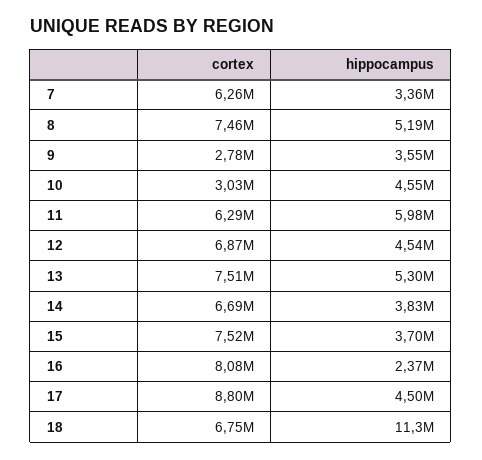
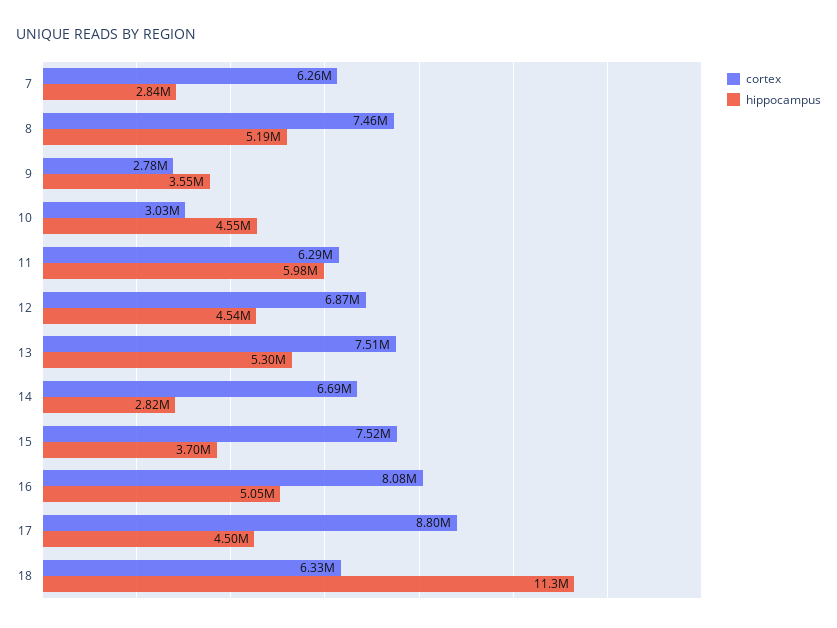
hippocampus, 7: 3360000 -> 2840000
hippocampus, 14: 3830000 -> 2820000
hippocampus, 16: 2370000 -> 5050000
cortex, 18: 6750000 -> 6330000

